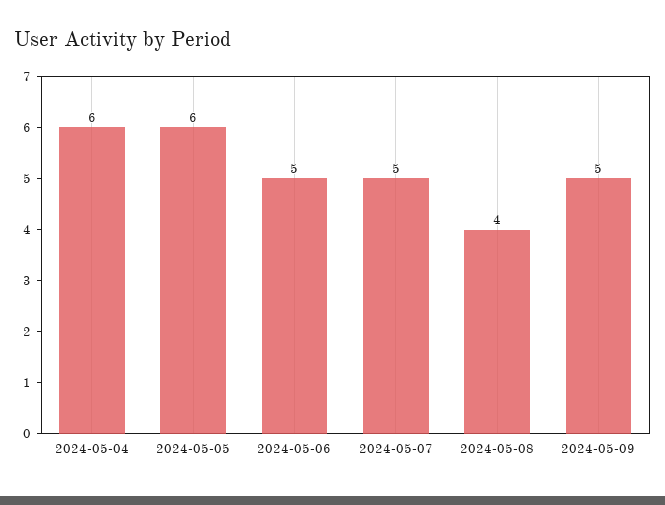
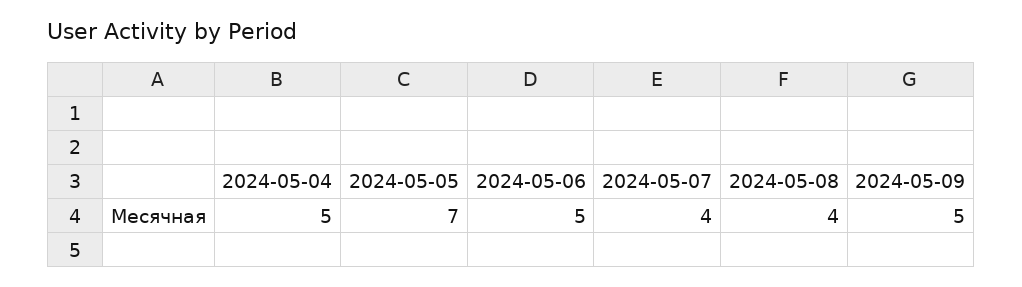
2024-05-04: 6 -> 5
2024-05-05: 6 -> 7
2024-05-07: 5 -> 4

